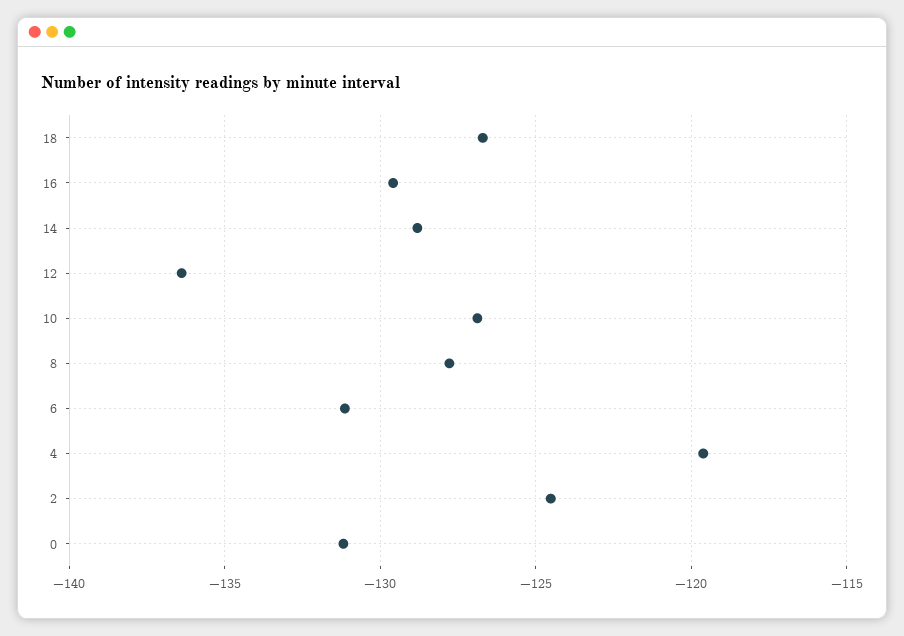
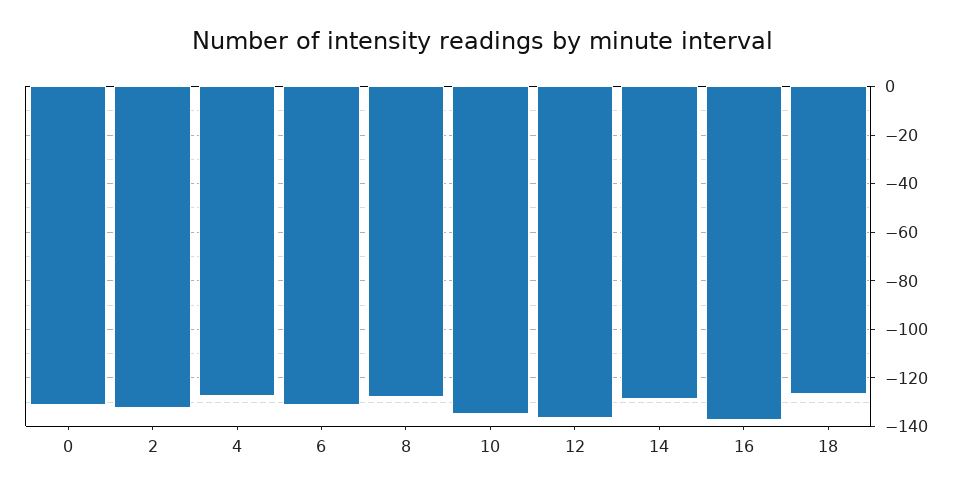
16: -129.5 -> -137.5
10: -127 -> -135
4: -119.5 -> -127.5
2: -124.5 -> -132.5

